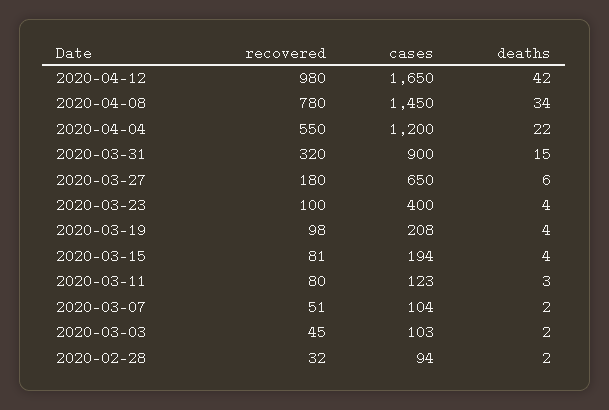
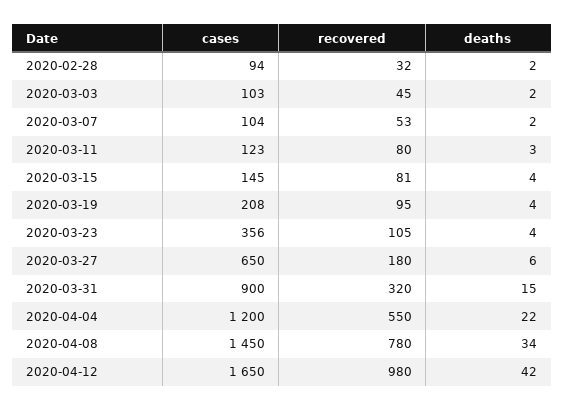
recovered, 2020-03-23: 100 -> 105
cases, 2020-03-23: 400 -> 356
recovered, 2020-03-19: 98 -> 95
cases, 2020-03-15: 194 -> 145
recovered, 2020-03-07: 51 -> 53

